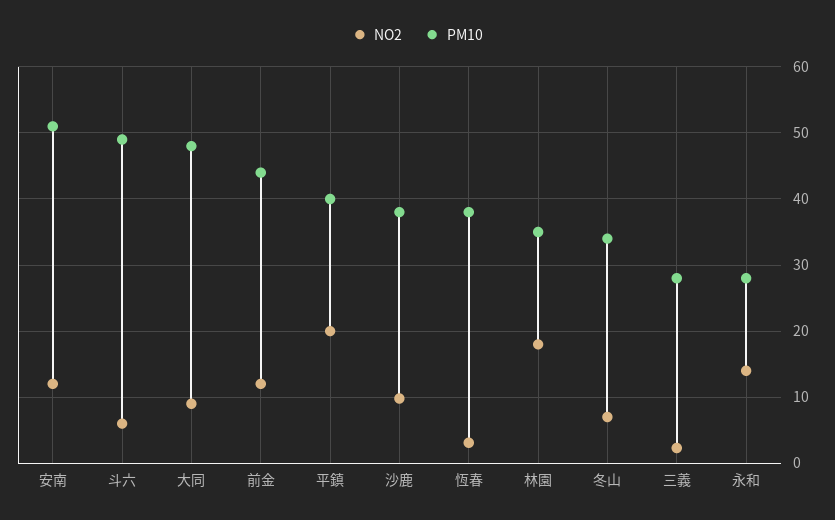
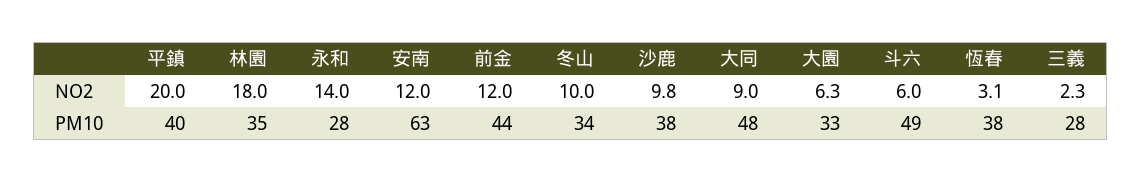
PM10, 安南: 51 -> 63
NO2, 冬山: 7 -> 10
NO2, 大園: none -> 6.3
PM10, 大園: none -> 33

